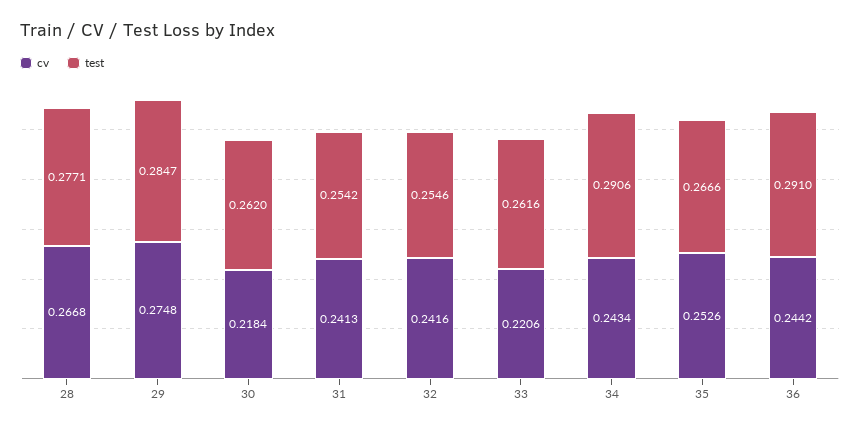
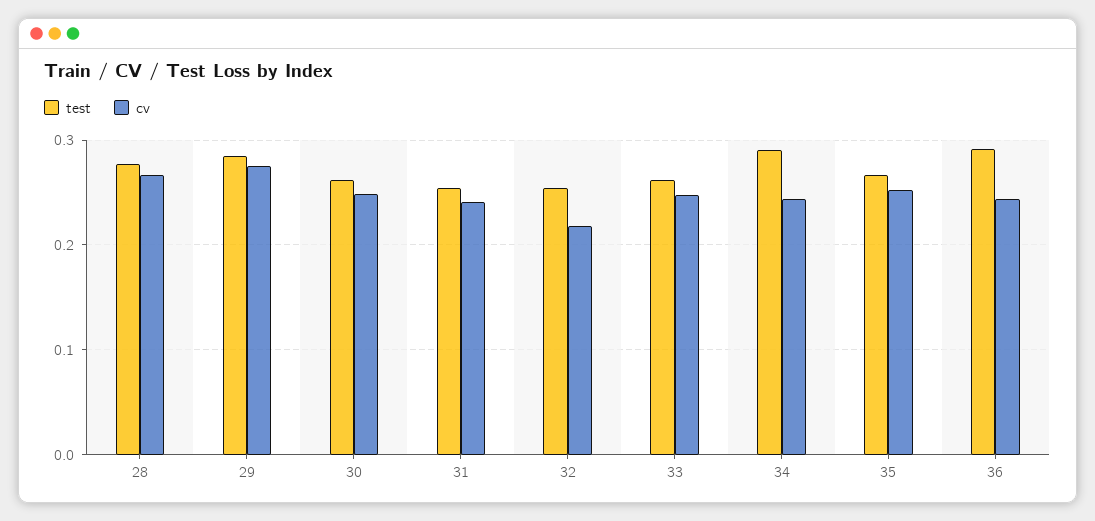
cv, 30: 0.2184 -> 0.25
cv, 32: 0.2416 -> 0.22
cv, 33: 0.2206 -> 0.25

